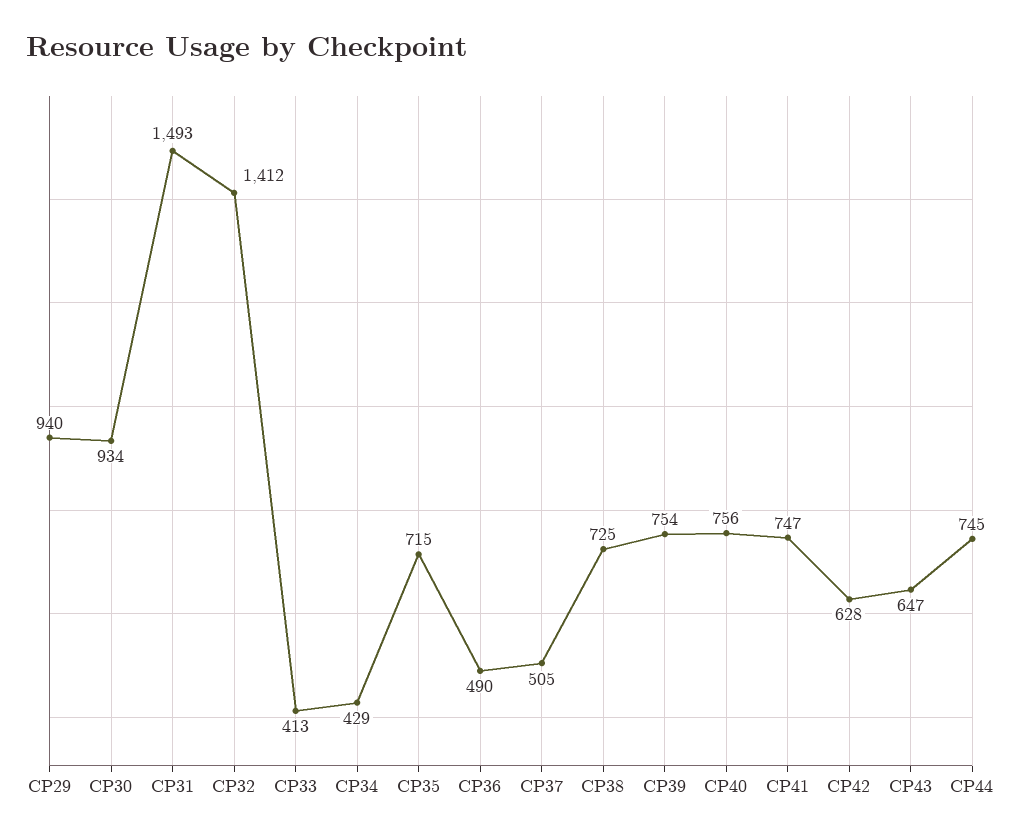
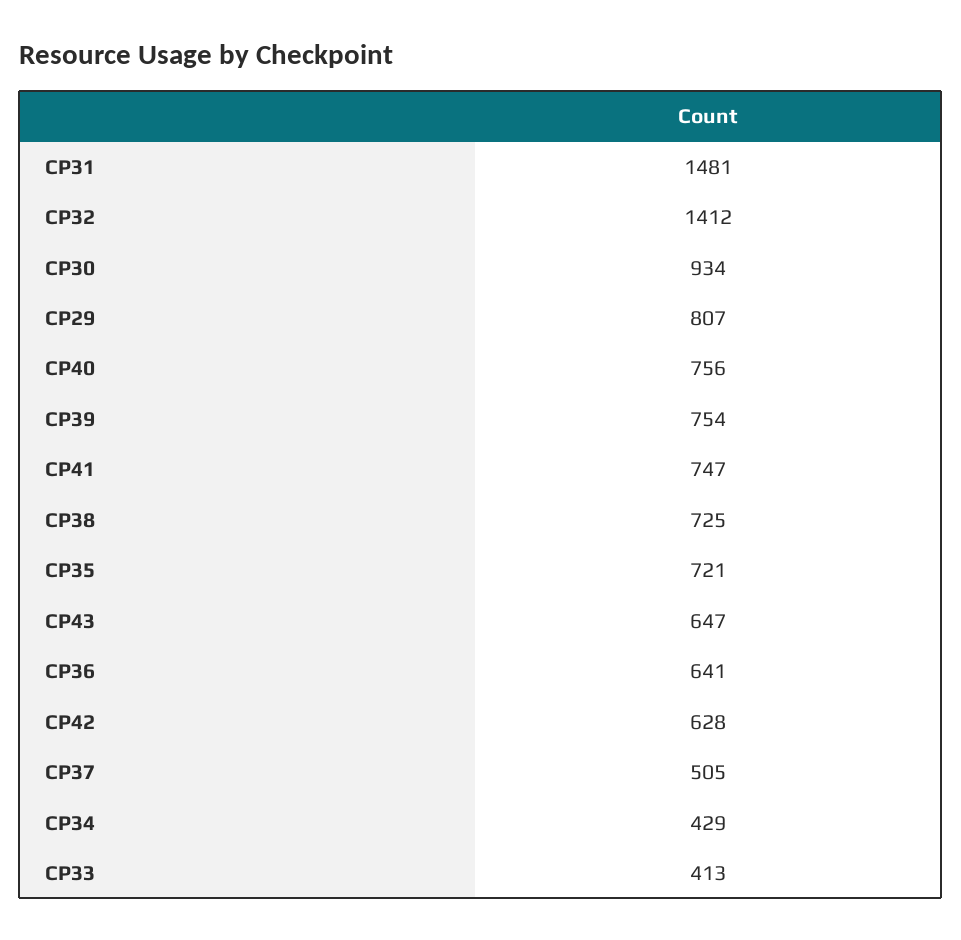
CP29: 940 -> 807
CP31: 1493 -> 1481
CP35: 715 -> 721
CP36: 490 -> 641
CP44: 745 -> none

